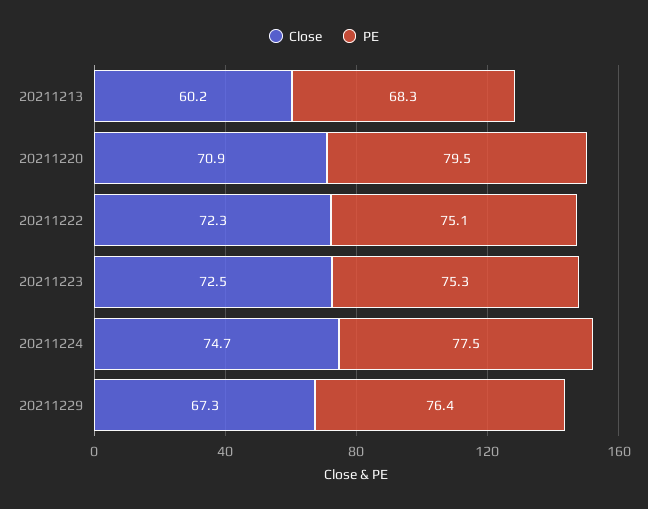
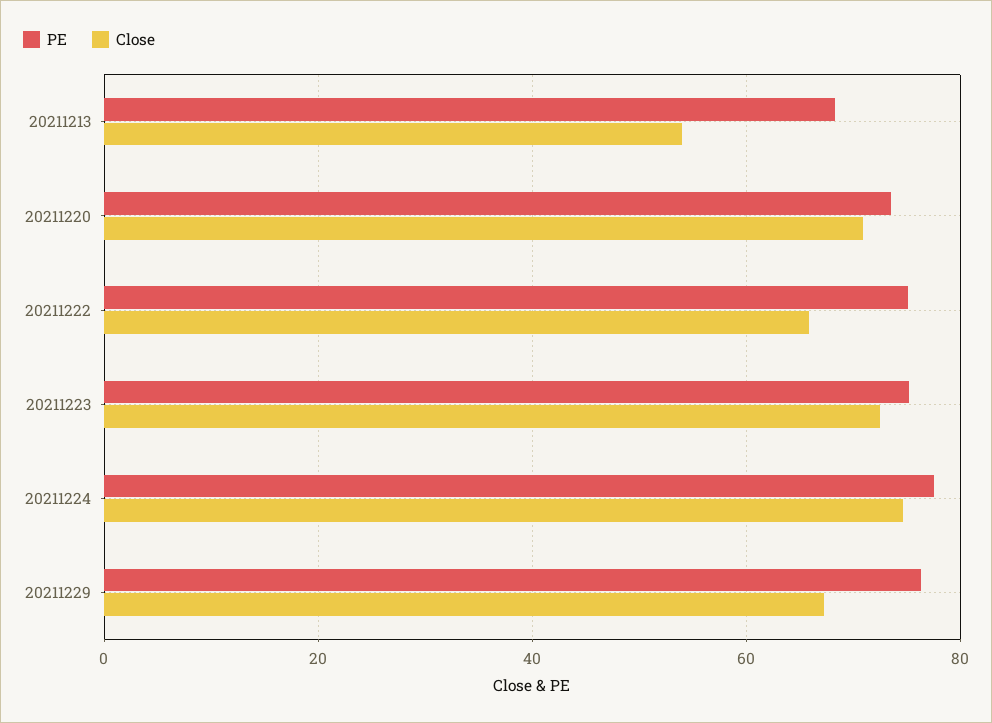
Close, 20211213: 60.2 -> 54
PE, 20211220: 79.5 -> 74
Close, 20211222: 72.3 -> 66

